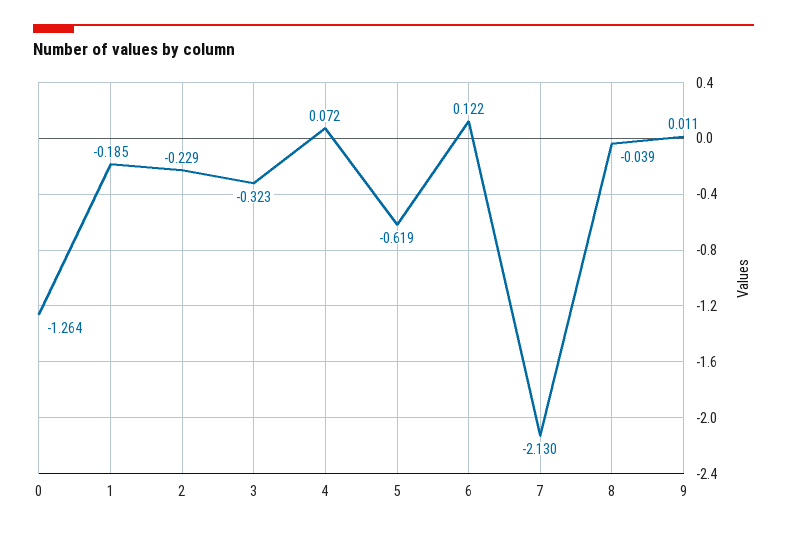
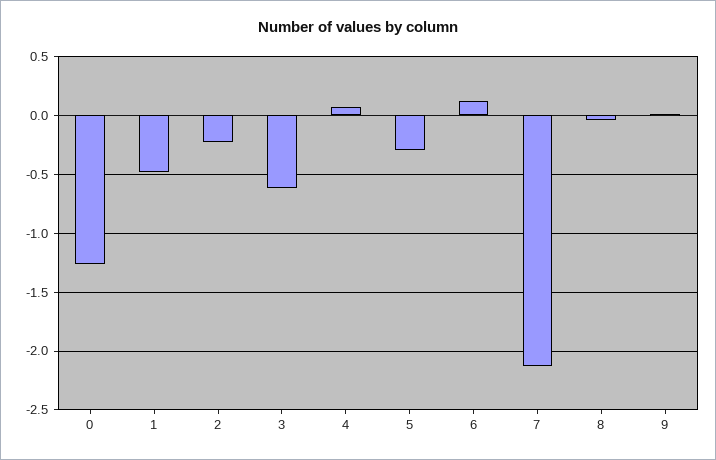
1: -0.185 -> -0.5
3: -0.323 -> -0.6
5: -0.619 -> -0.3

